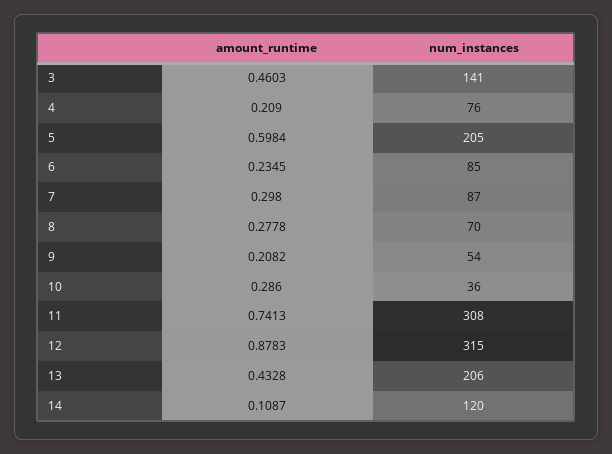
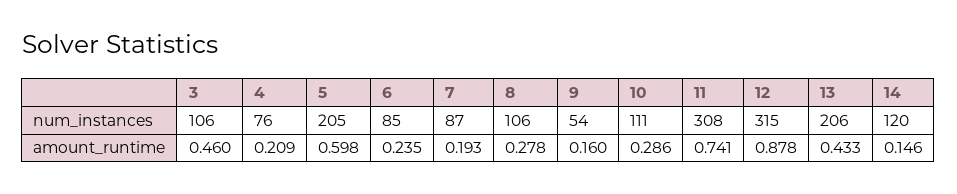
num_instances, 3: 141 -> 106
amount_runtime, 7: 0.298 -> 0.193
num_instances, 8: 70 -> 106
amount_runtime, 9: 0.2082 -> 0.16
num_instances, 10: 36 -> 111
amount_runtime, 14: 0.1087 -> 0.146

